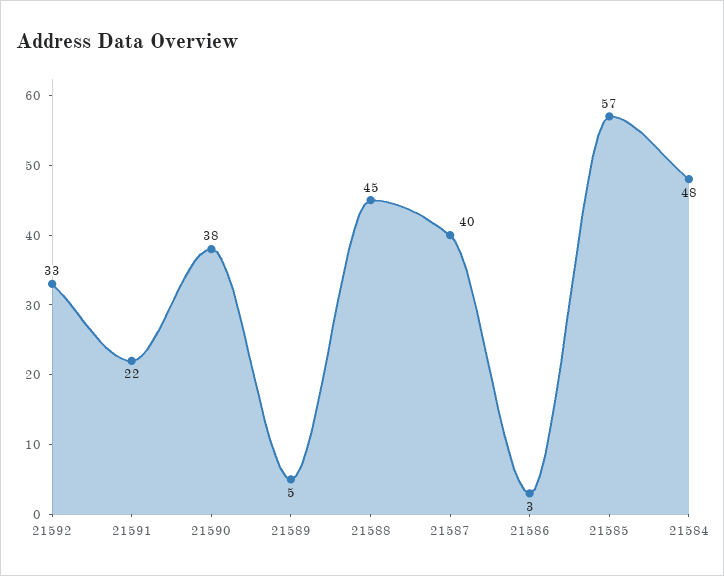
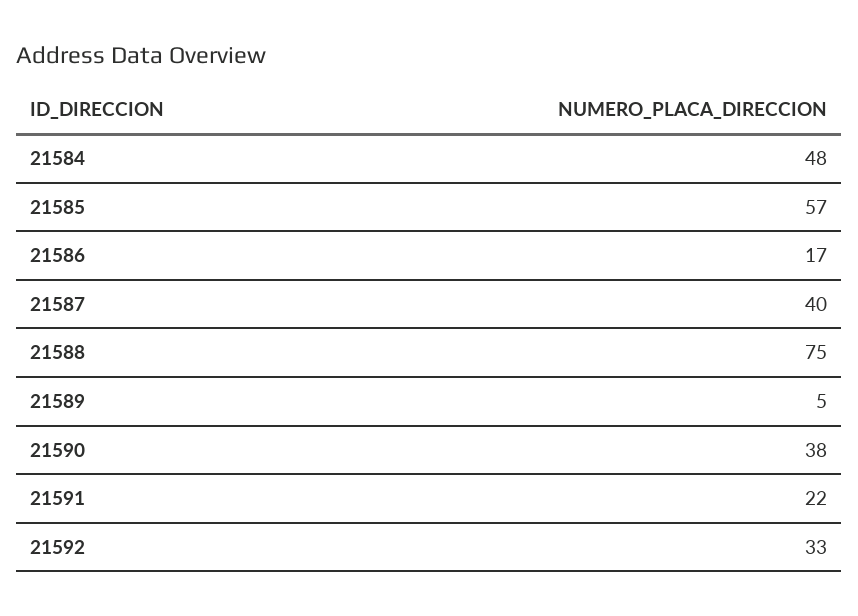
21588: 45 -> 75
21586: 3 -> 17

